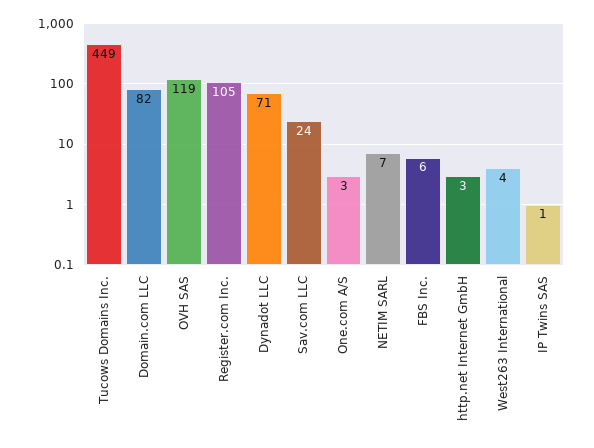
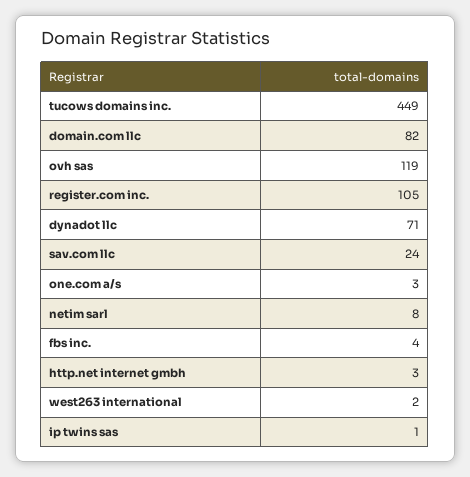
NETIM SARL: 7 -> 8
FBS Inc.: 6 -> 4
West263 International: 4 -> 2

